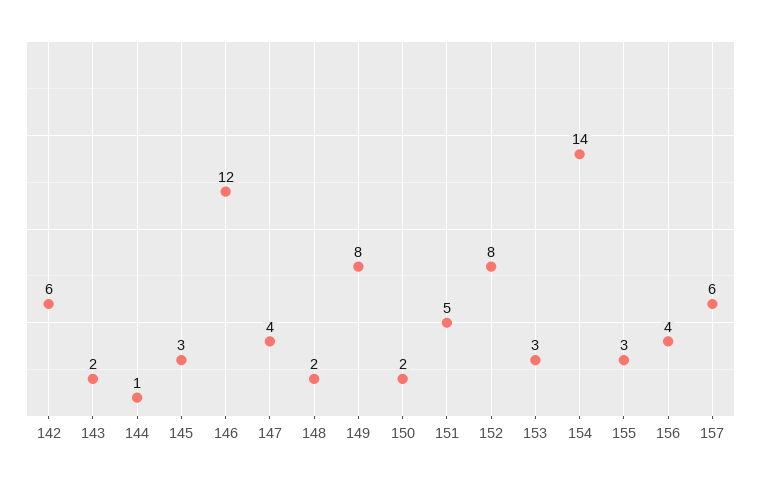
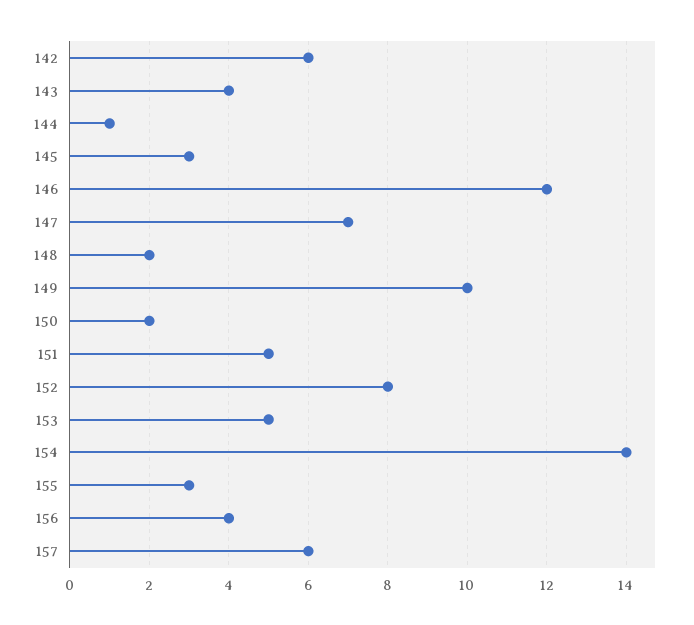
143: 2 -> 4
147: 4 -> 7
149: 8 -> 10
153: 3 -> 5

